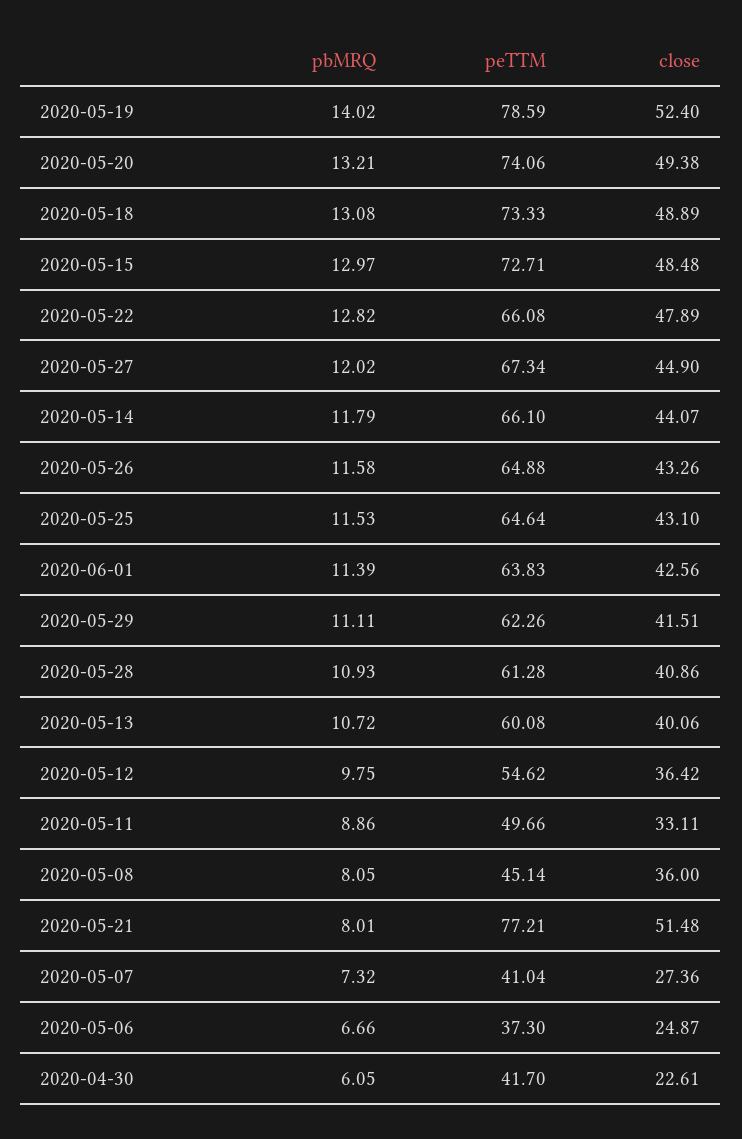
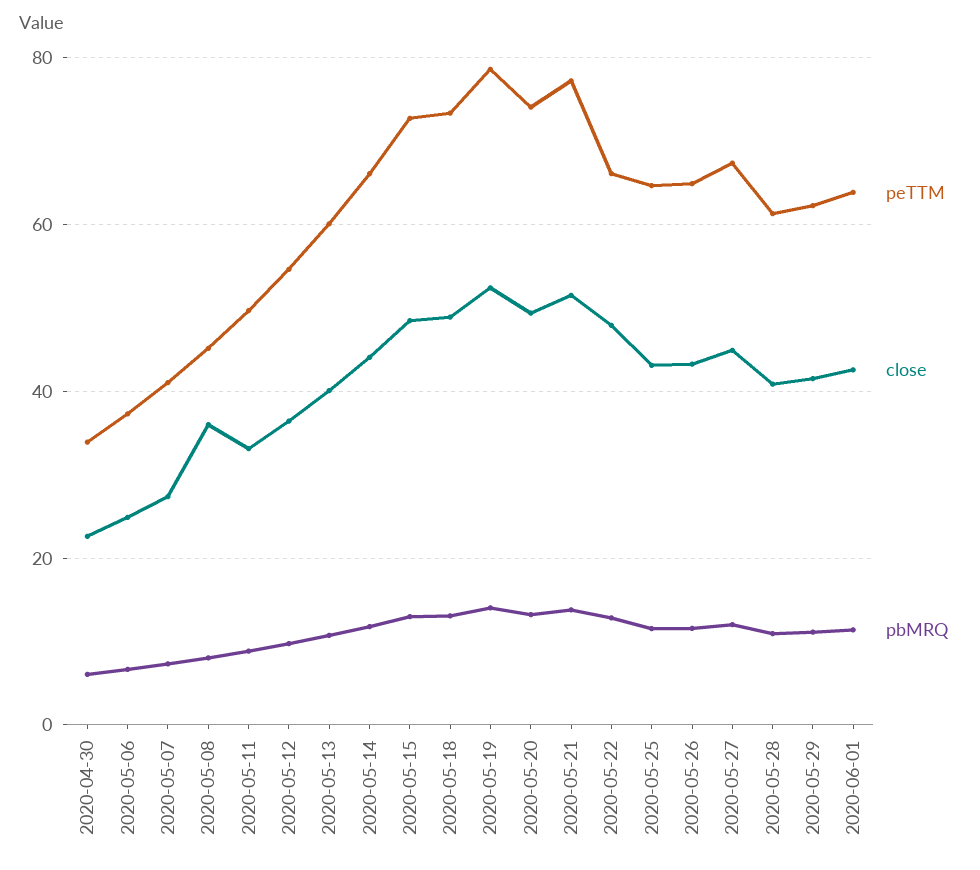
pbMRQ, 2020-05-21: 8.01 -> 14
peTTM, 2020-04-30: 41.7 -> 34

